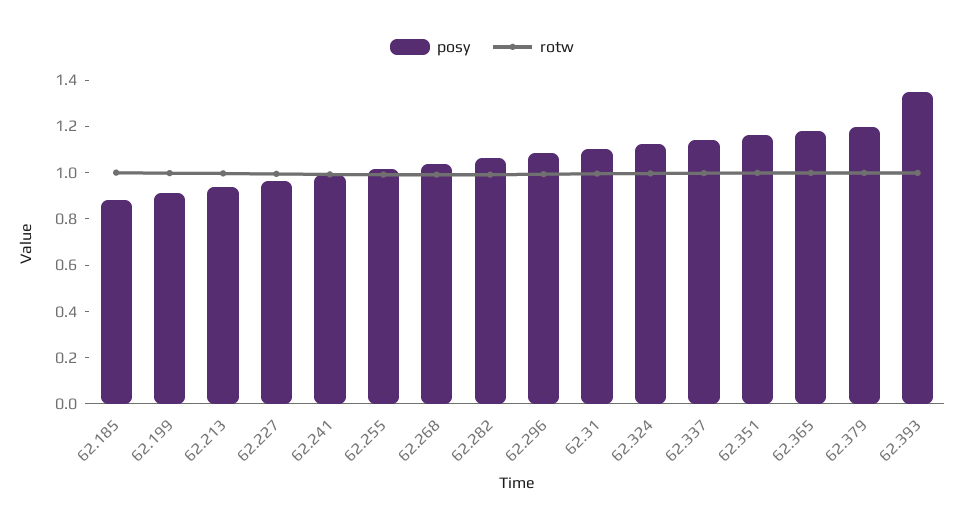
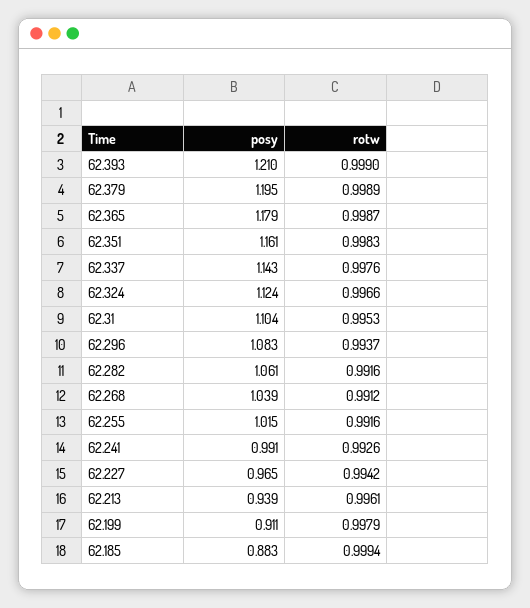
posy, 62.393: 1.35 -> 1.21

